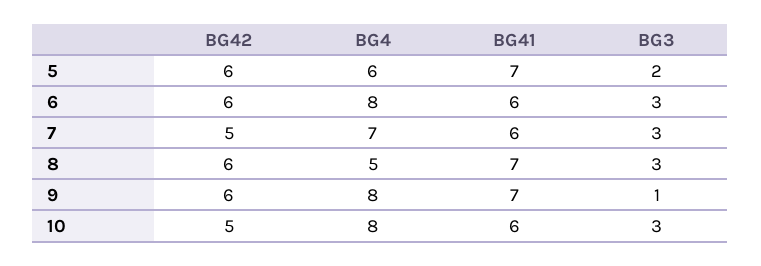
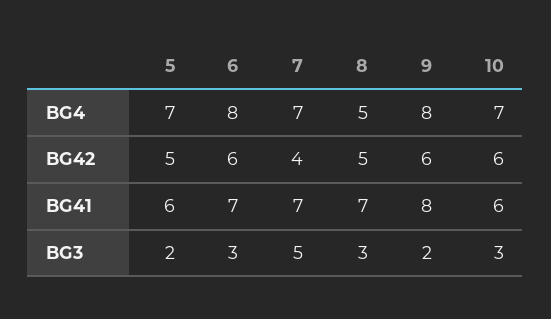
BG42, 5: 6 -> 5
BG4, 5: 6 -> 7
BG41, 5: 7 -> 6
BG41, 6: 6 -> 7
BG42, 7: 5 -> 4
BG41, 7: 6 -> 7
BG3, 7: 3 -> 5
BG42, 8: 6 -> 5
BG41, 9: 7 -> 8
BG3, 9: 1 -> 2
BG42, 10: 5 -> 6
BG4, 10: 8 -> 7

